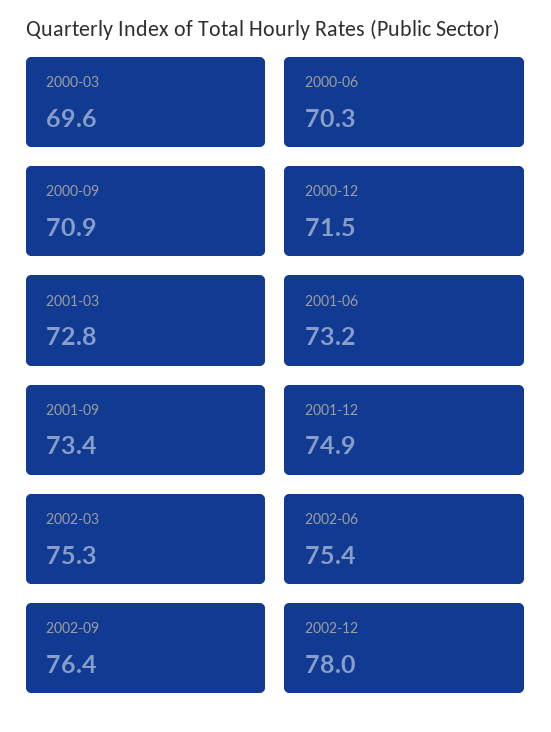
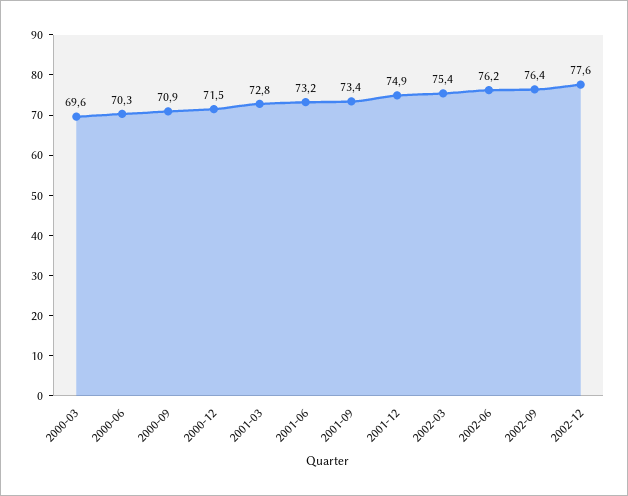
2002-03: 75.3 -> 75.4
2002-06: 75.4 -> 76.2
2002-12: 78 -> 77.6

